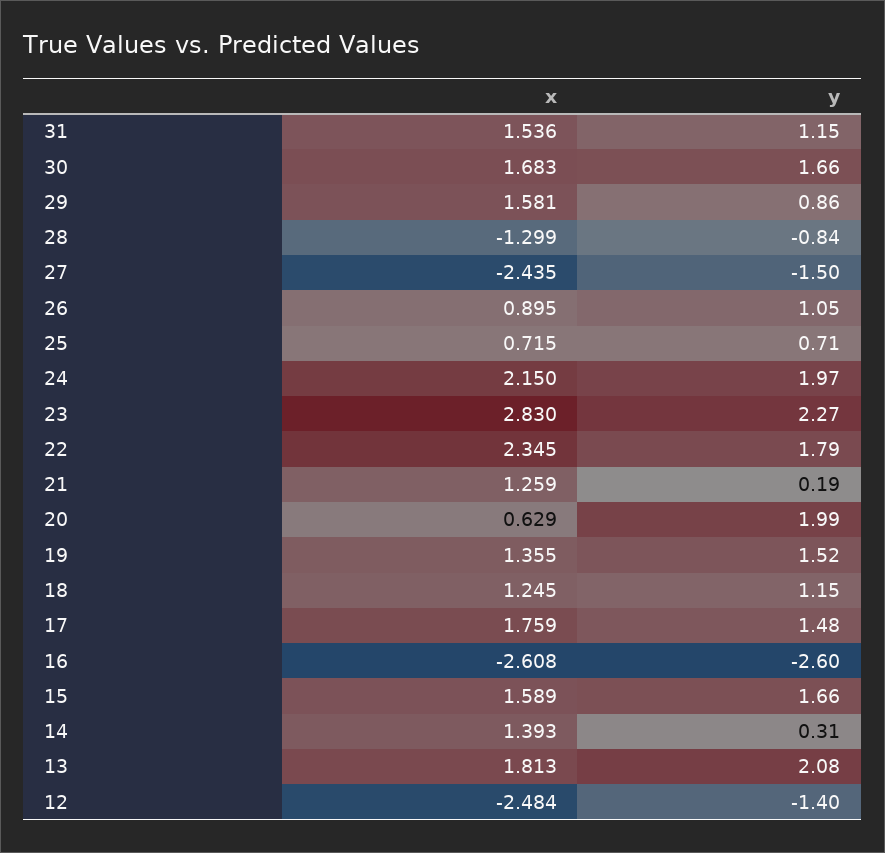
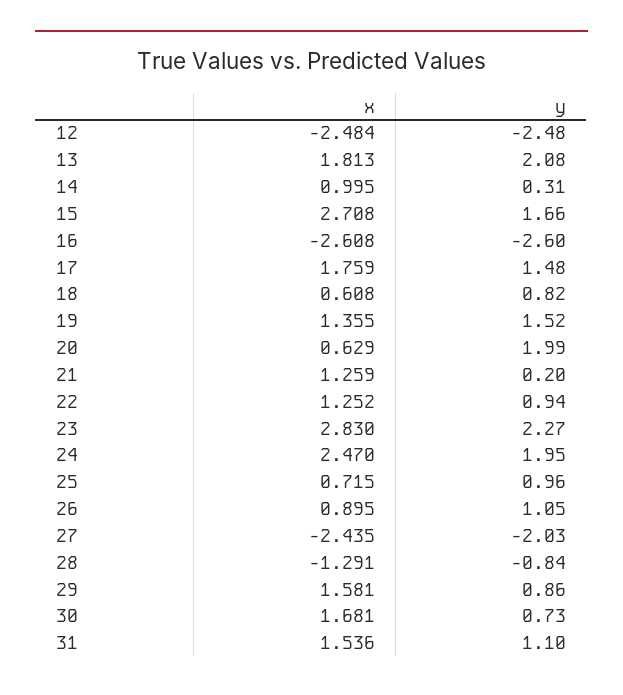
y, 31: 1.15 -> 1.1
x, 30: 1.683 -> 1.681
y, 30: 1.66 -> 0.73
x, 28: -1.299 -> -1.291
y, 27: -1.5 -> -2.03
y, 25: 0.71 -> 0.96
x, 24: 2.15 -> 2.47
y, 24: 1.97 -> 1.95
x, 22: 2.345 -> 1.252
y, 22: 1.79 -> 0.94
y, 21: 0.19 -> 0.2
x, 18: 1.245 -> 0.608
y, 18: 1.15 -> 0.82
x, 15: 1.589 -> 2.708
x, 14: 1.393 -> 0.995
y, 12: -1.4 -> -2.48

